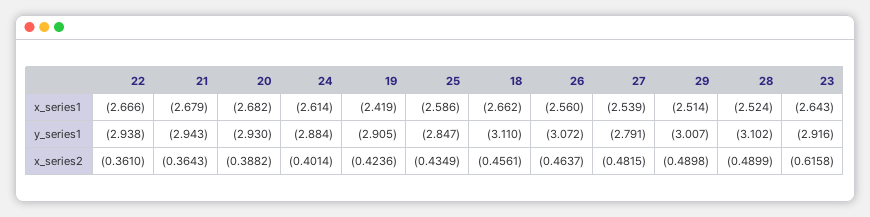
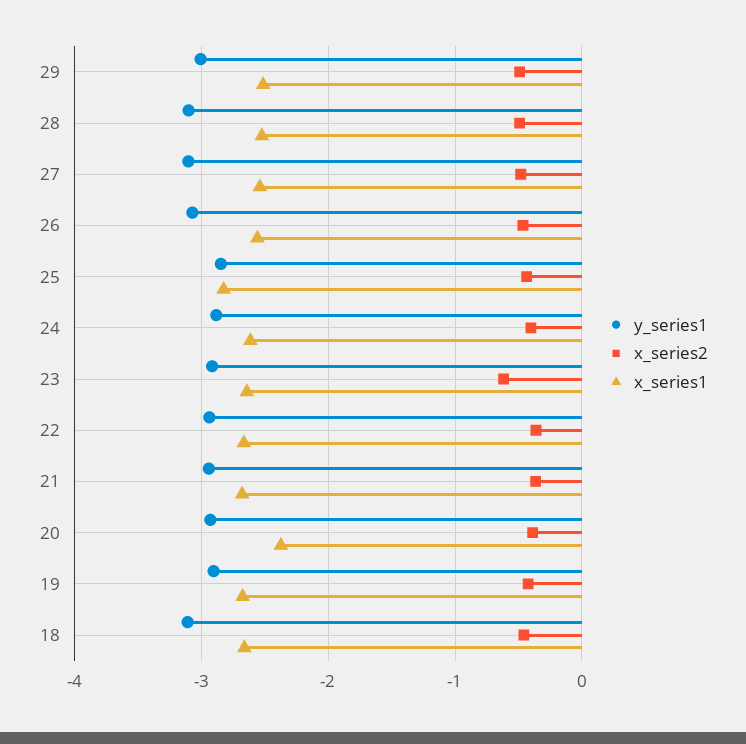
x_series1, 20: -2.682 -> -2.4
x_series1, 19: -2.419 -> -2.7
x_series1, 25: -2.586 -> -2.8
y_series1, 27: -2.791 -> -3.1

